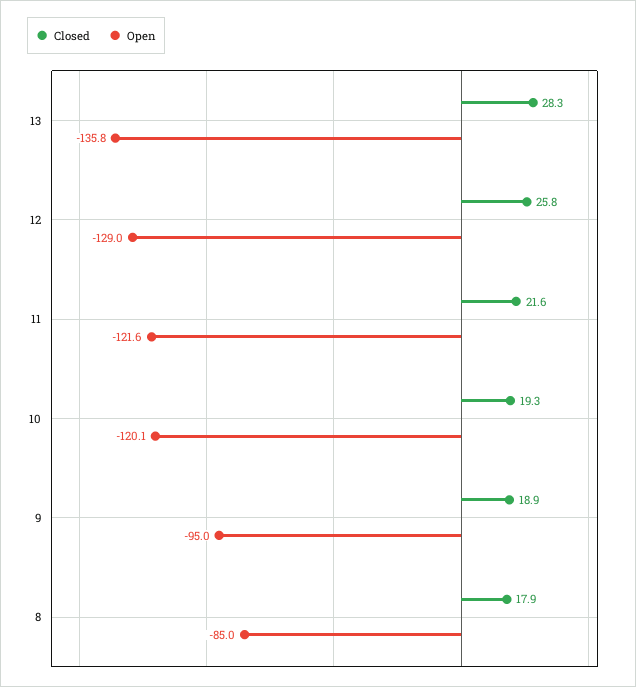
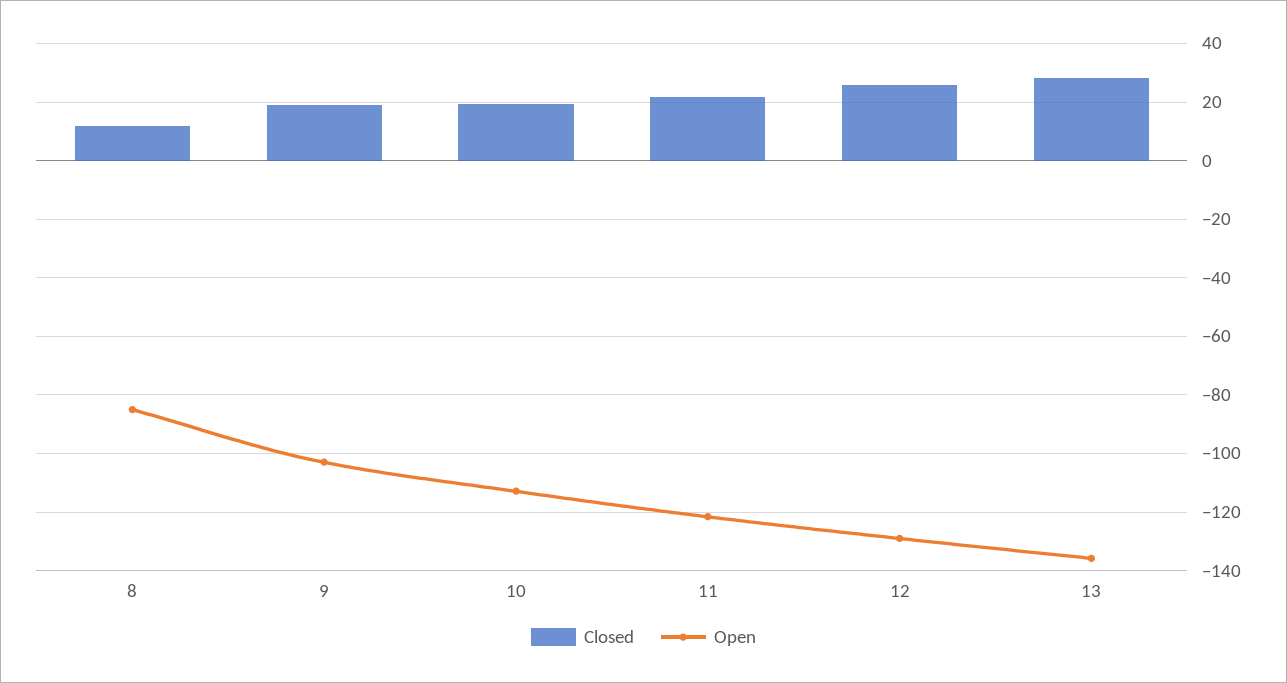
Open, 10: -120.1 -> -112.5
Open, 9: -95 -> -102.5
Closed, 8: 17.9 -> 12.5

